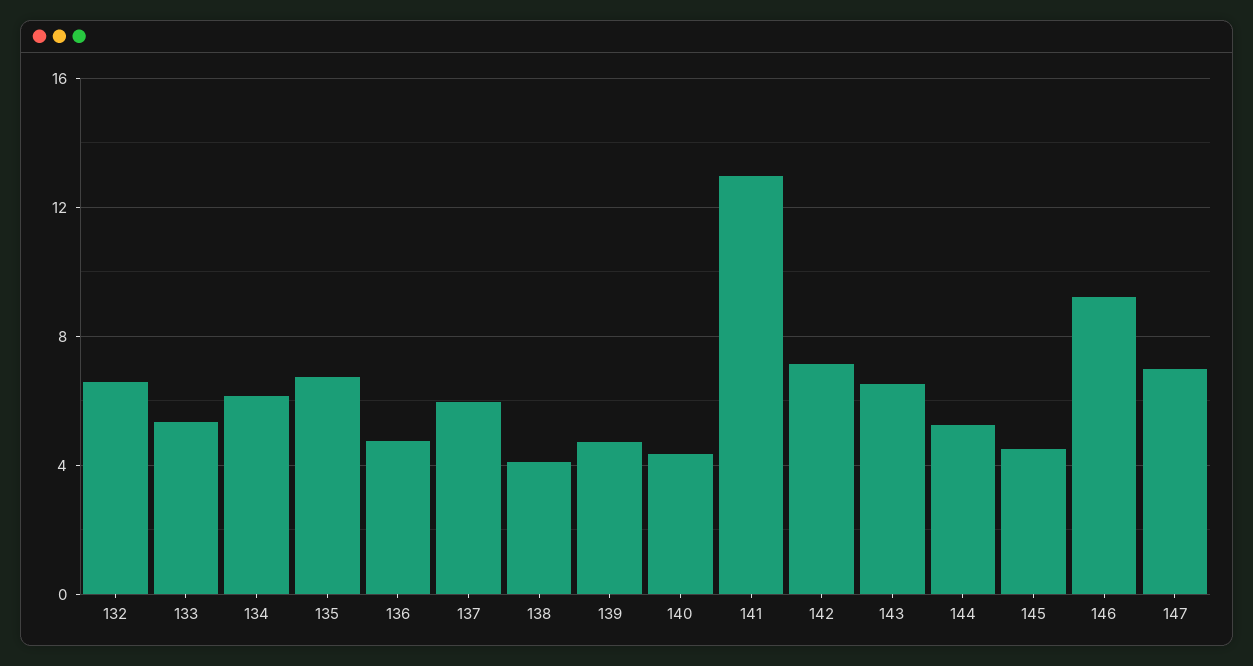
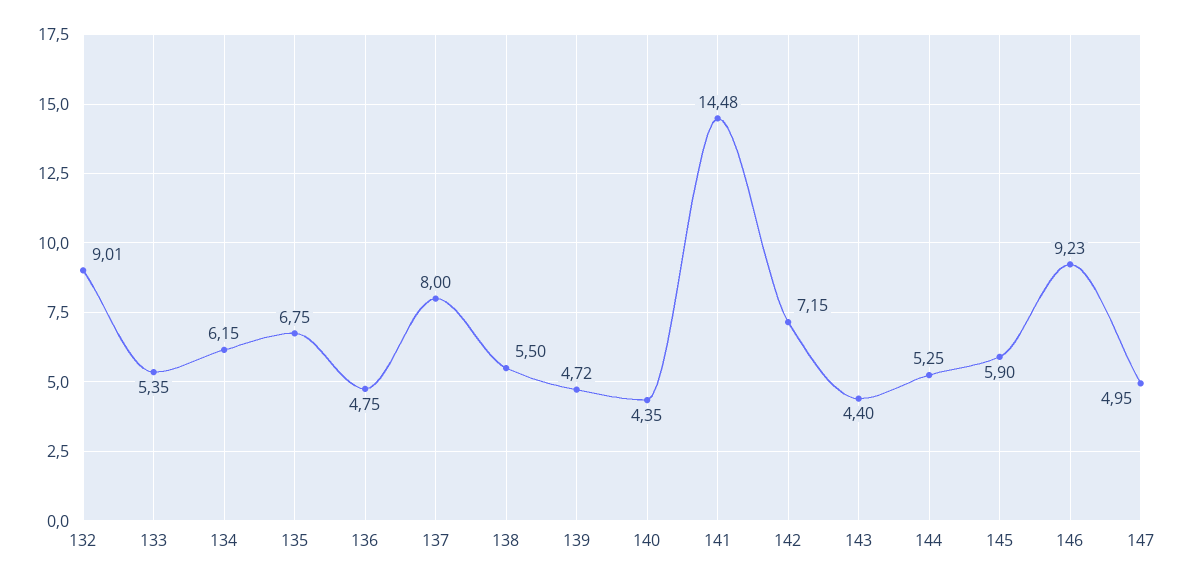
132: 6.5 -> 9.01
137: 6 -> 8
138: 4 -> 5.5
141: 13 -> 14.48
143: 6.5 -> 4.4
145: 4.5 -> 5.9
147: 7 -> 4.95

